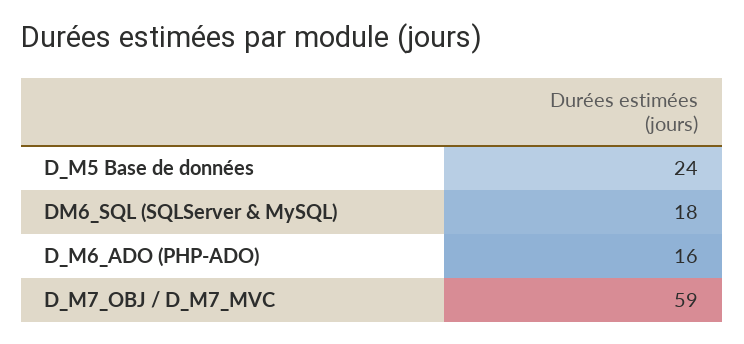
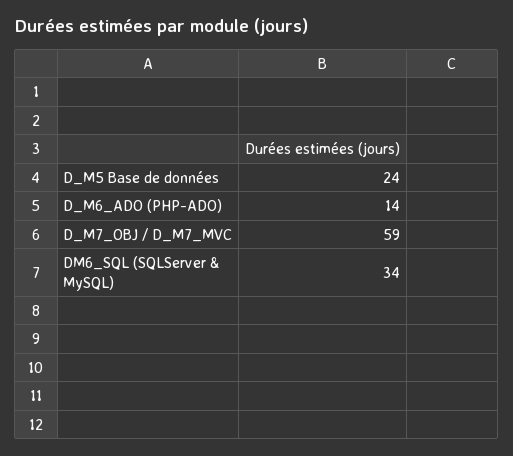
DM6_SQL (SQLServer & MySQL): 18 -> 34
D_M6_ADO (PHP-ADO): 16 -> 14

